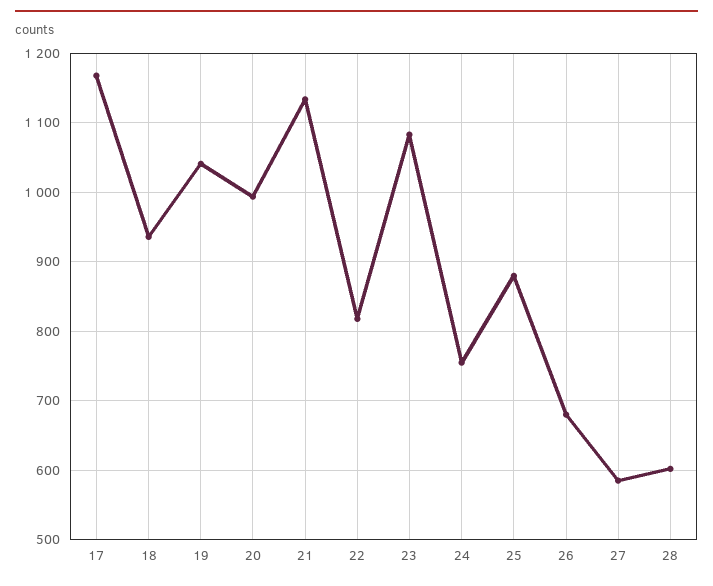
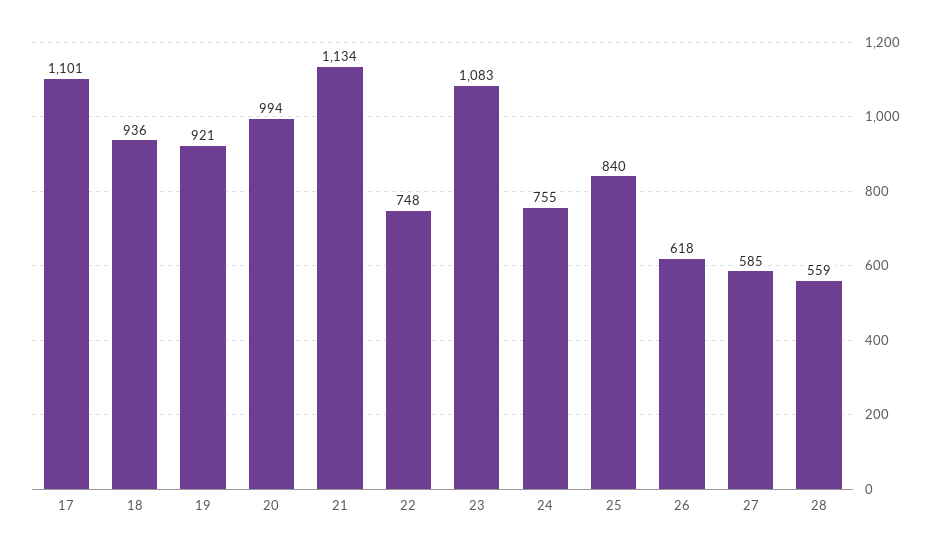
17: 1170 -> 1101
19: 1040 -> 921
22: 820 -> 748
25: 880 -> 840
26: 680 -> 618
28: 600 -> 559

